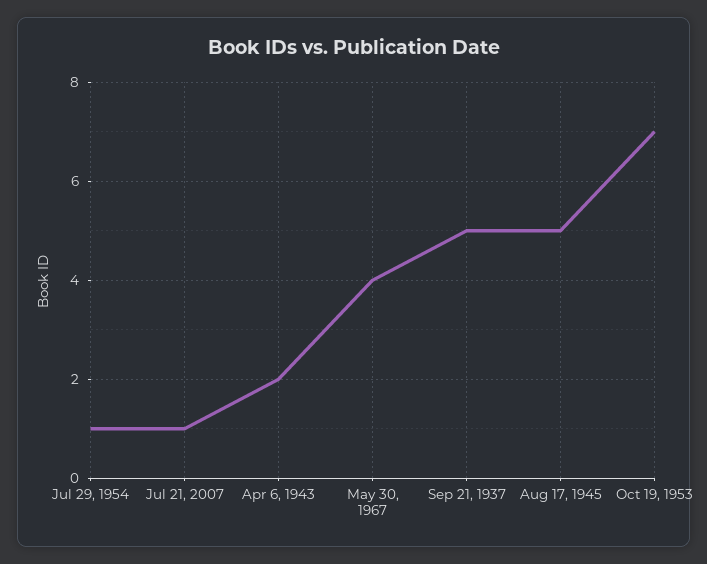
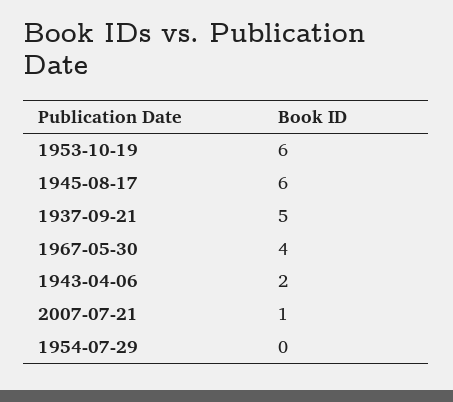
Jul 29, 1954: 1 -> 0
Aug 17, 1945: 5 -> 6
Oct 19, 1953: 7 -> 6

